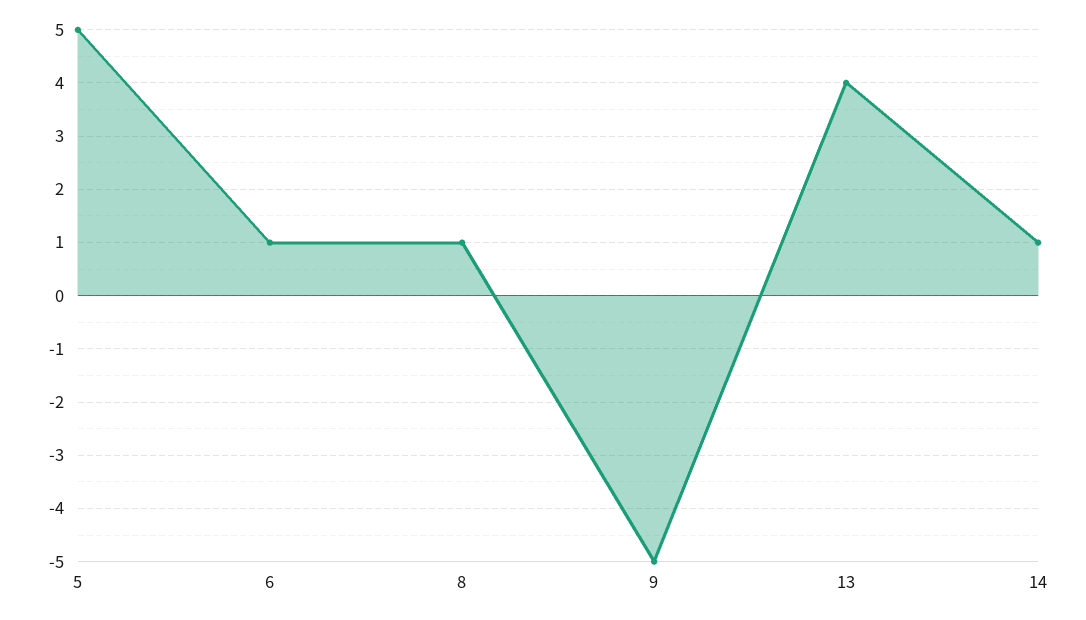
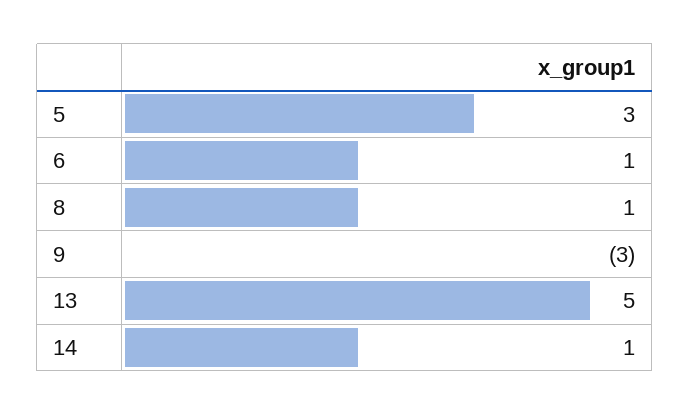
5: 5 -> 3
9: -5 -> -3
13: 4 -> 5

